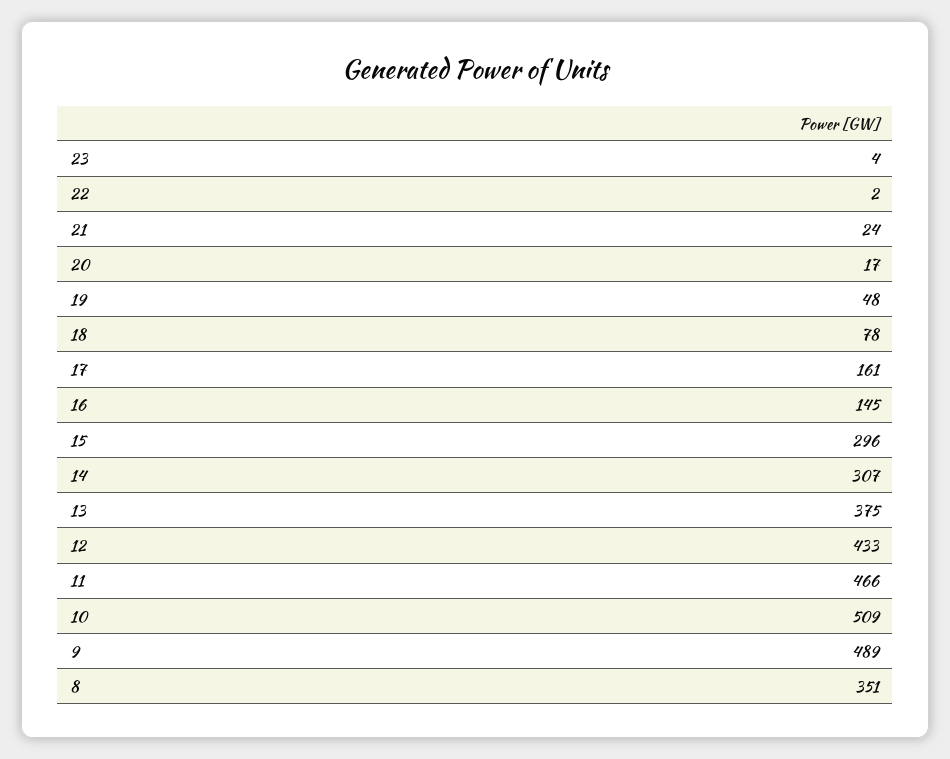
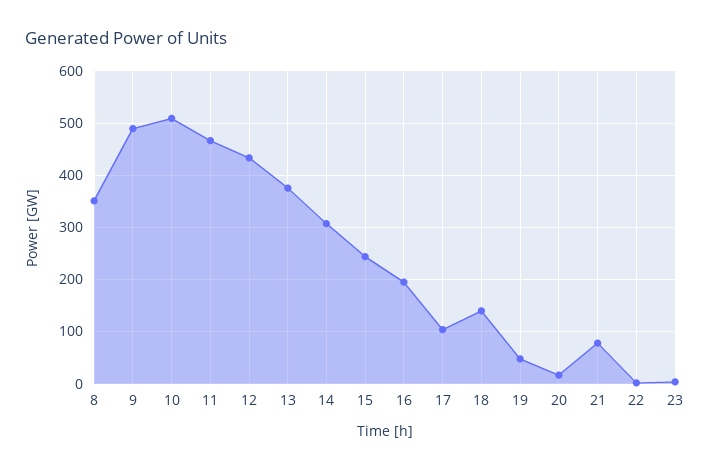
21: 24 -> 80
18: 78 -> 140
17: 161 -> 100
16: 145 -> 200
15: 296 -> 240

